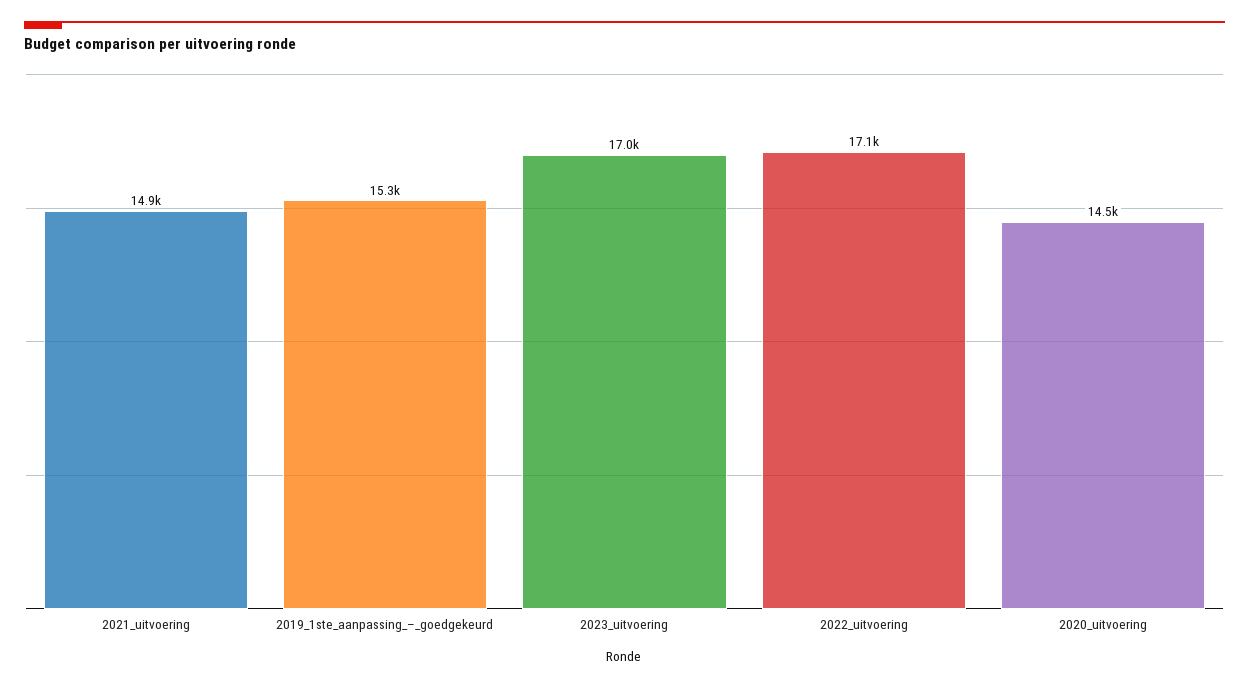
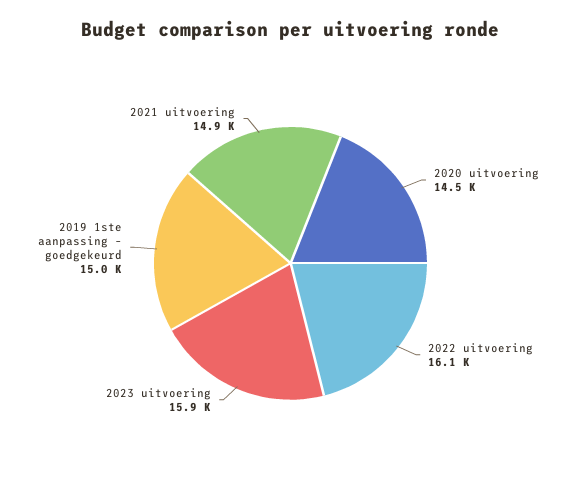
2019_1ste_aanpassing_–_goedgekeurd: 15300 -> 15000
2023_uitvoering: 17000 -> 15900
2022_uitvoering: 17100 -> 16100

